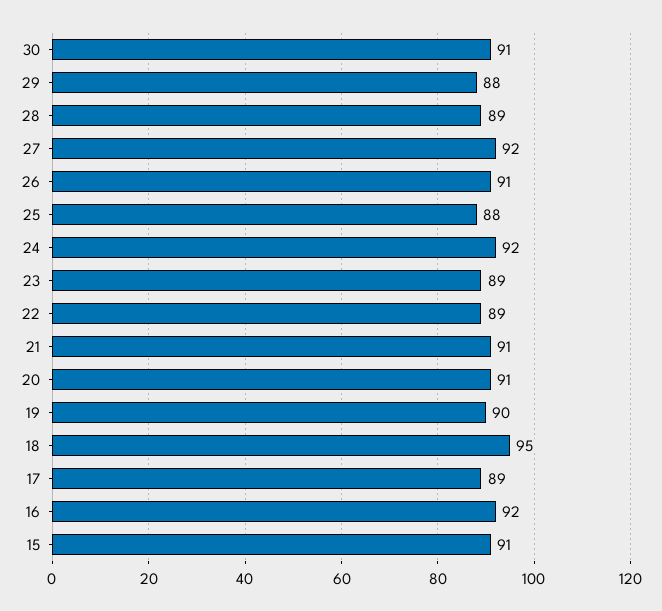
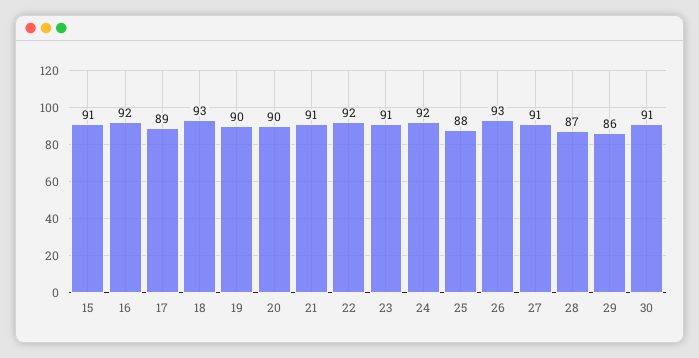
29: 88 -> 86
28: 89 -> 87
27: 92 -> 91
26: 91 -> 93
23: 89 -> 91
22: 89 -> 92
20: 91 -> 90
18: 95 -> 93

